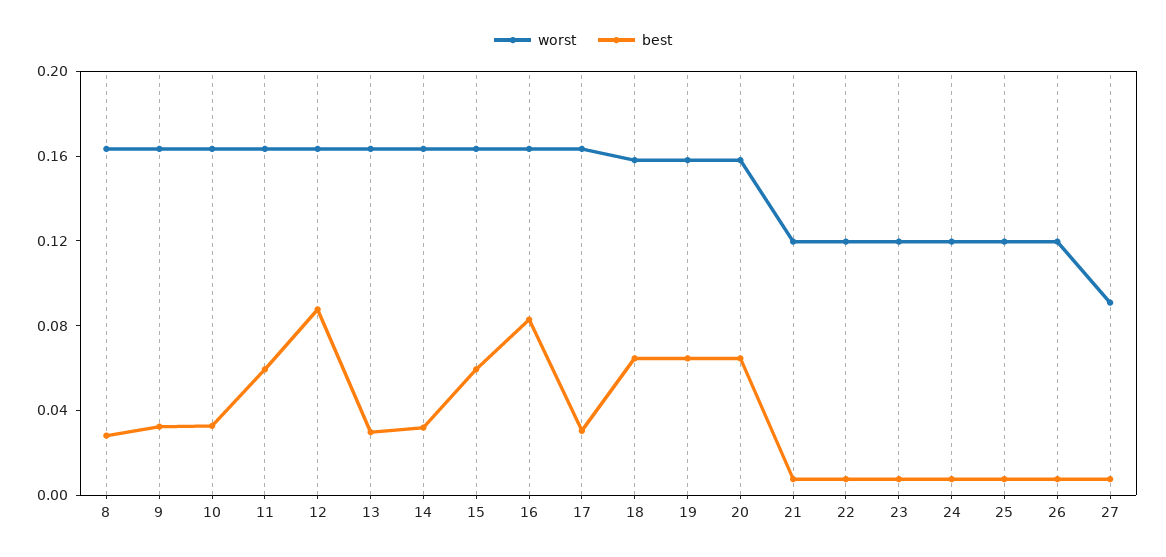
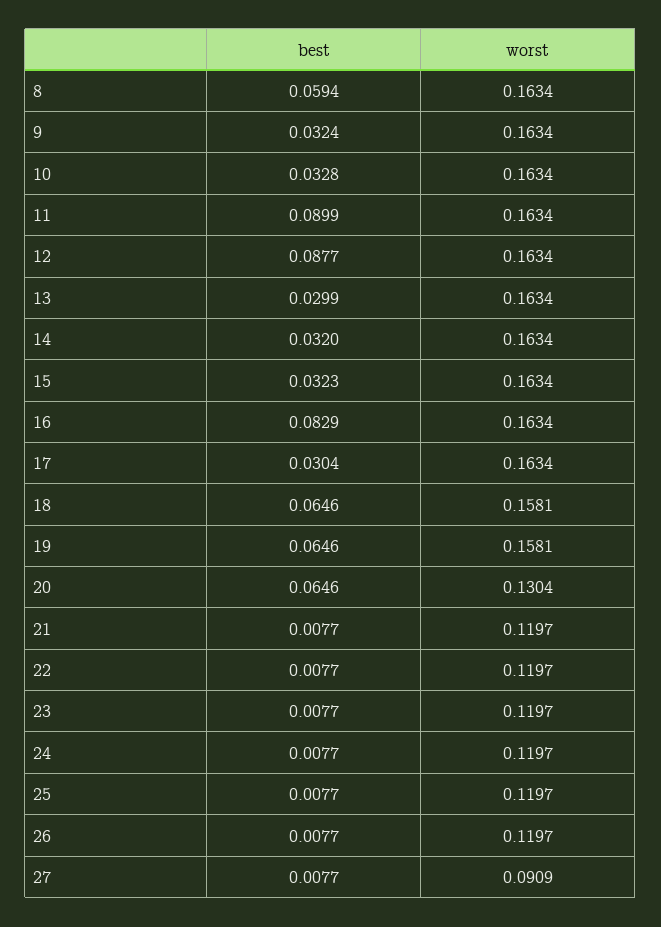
best, 8: 0.03 -> 0.0594
best, 11: 0.06 -> 0.0899
best, 15: 0.06 -> 0.0323
worst, 20: 0.16 -> 0.1304

